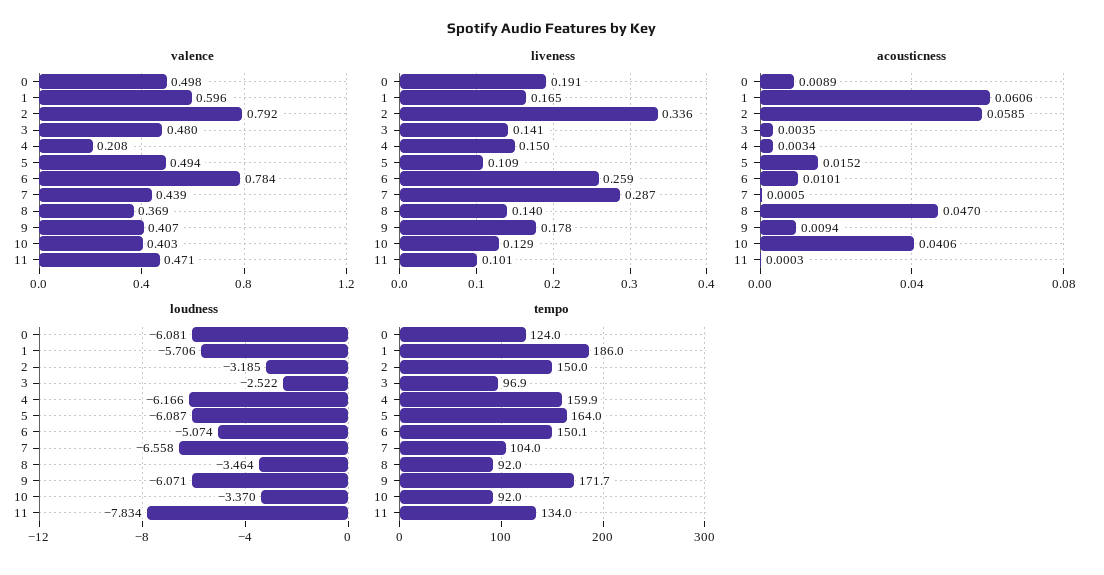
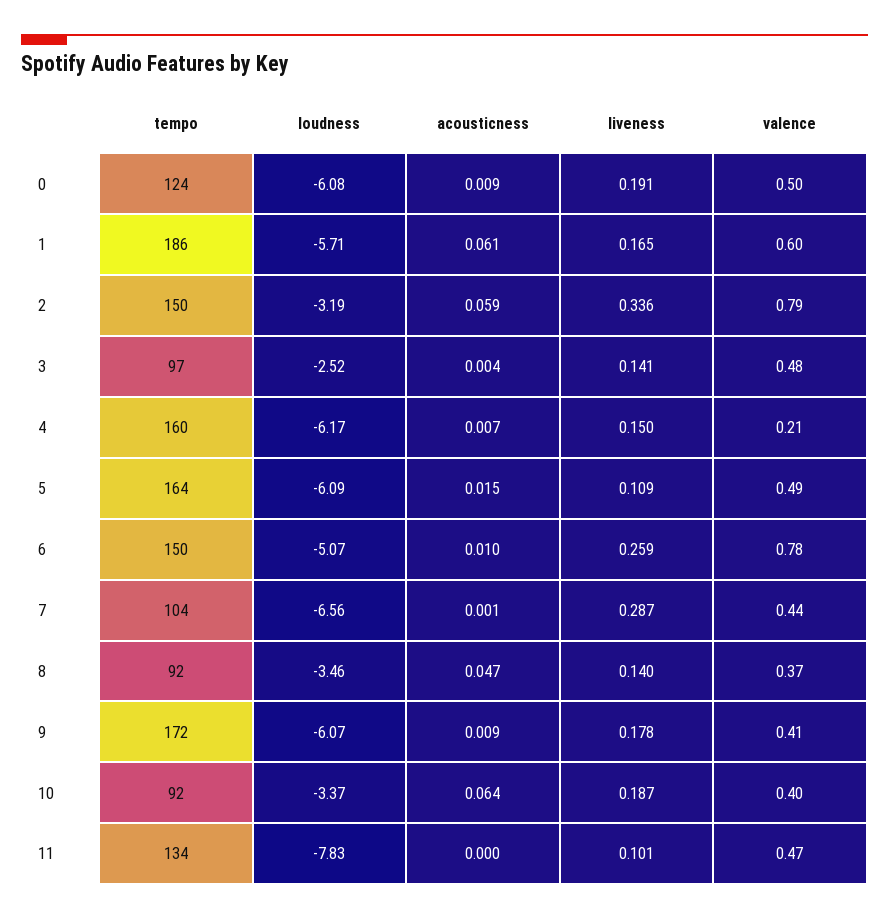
liveness, 10: 0.129 -> 0.187
acousticness, 4: 0.0034 -> 0.007
acousticness, 10: 0.0406 -> 0.064

